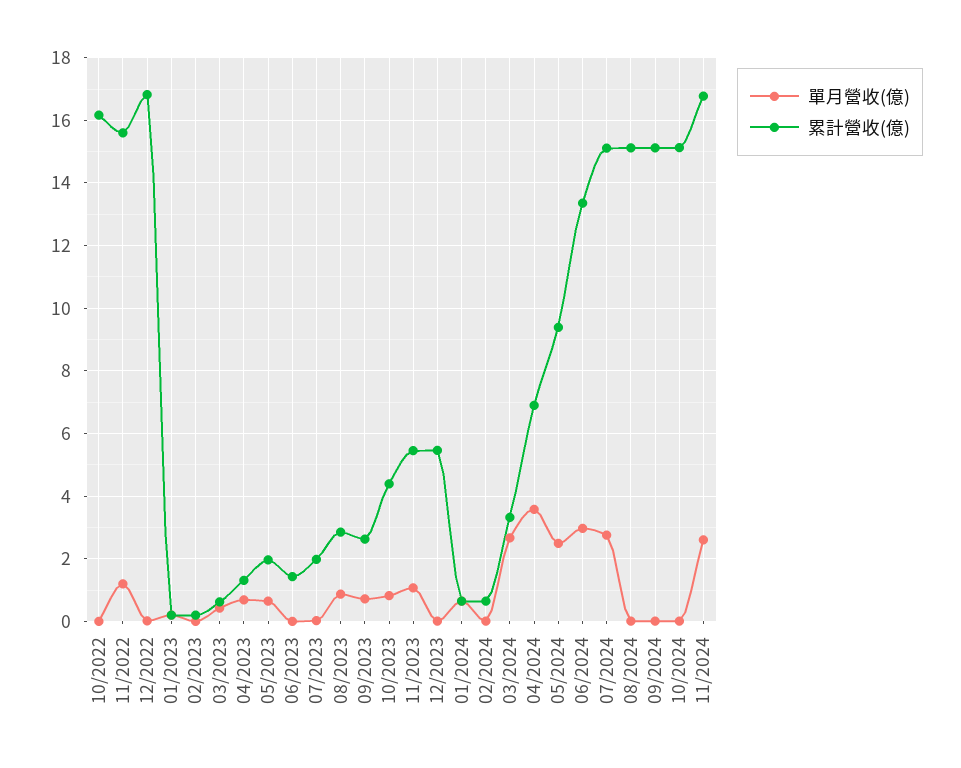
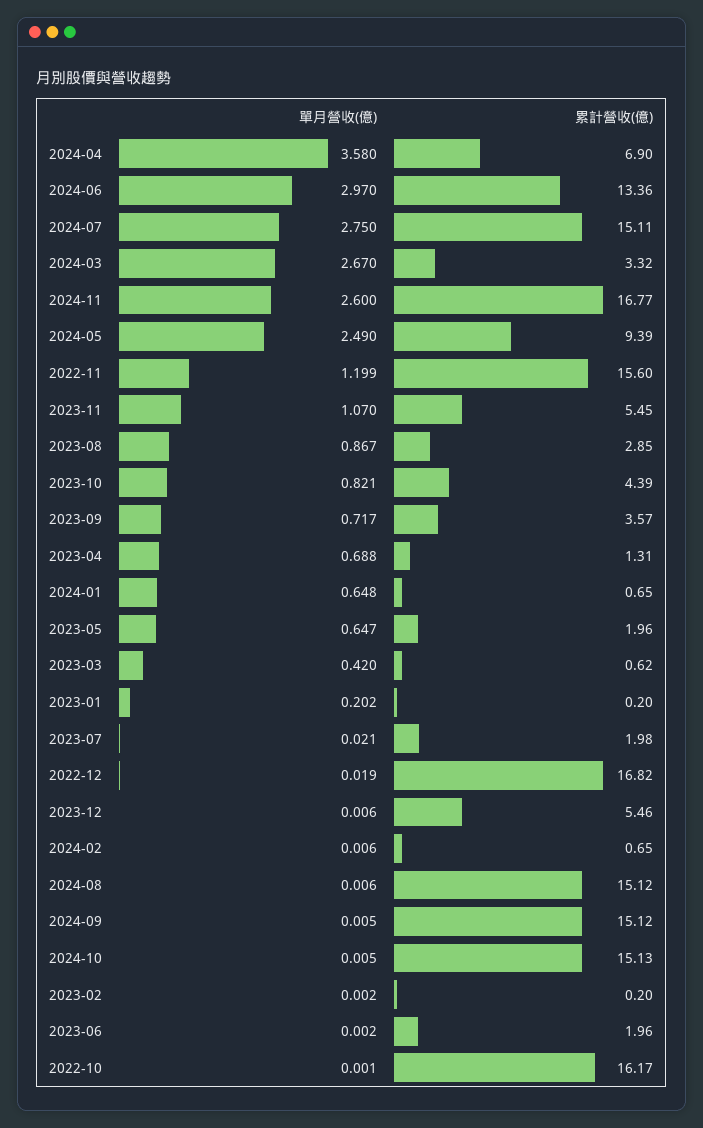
累計營收(億), 06/2023: 1.4 -> 1.96
累計營收(億), 09/2023: 2.6 -> 3.57

